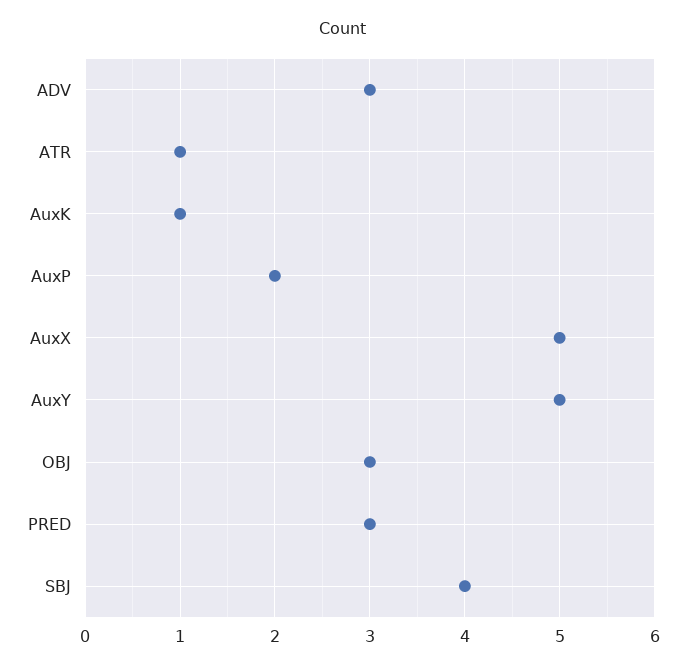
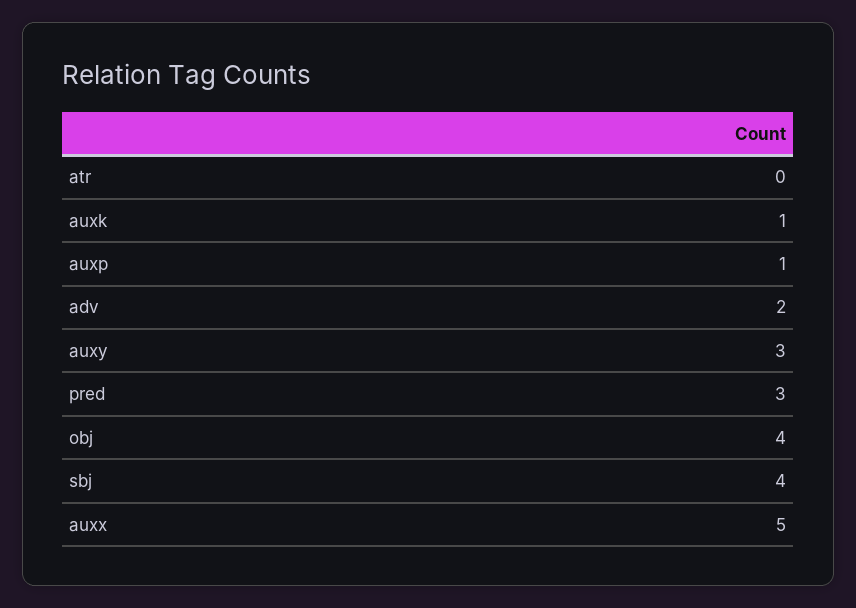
ADV: 3 -> 2
ATR: 1 -> 0
AuxP: 2 -> 1
AuxY: 5 -> 3
OBJ: 3 -> 4

